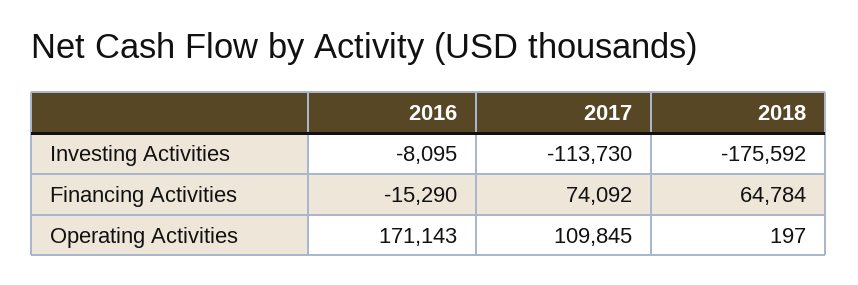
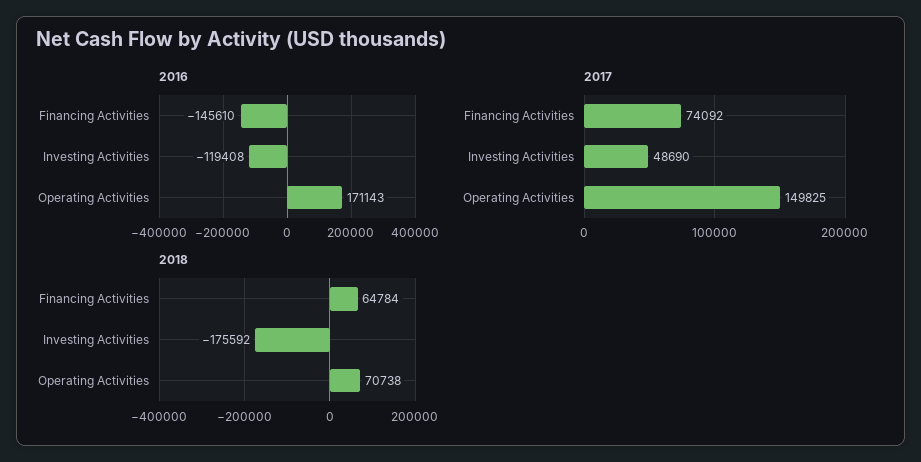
2016, Investing Activities: -8095 -> -119408
2017, Investing Activities: -113730 -> 48690
2016, Financing Activities: -15290 -> -145610
2017, Operating Activities: 109845 -> 149825
2018, Operating Activities: 197 -> 70738

